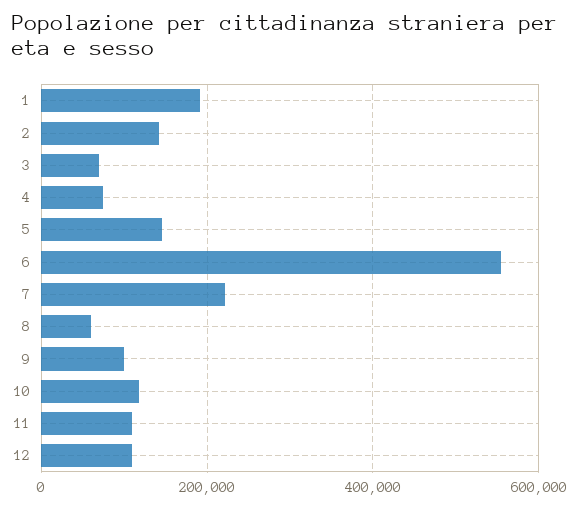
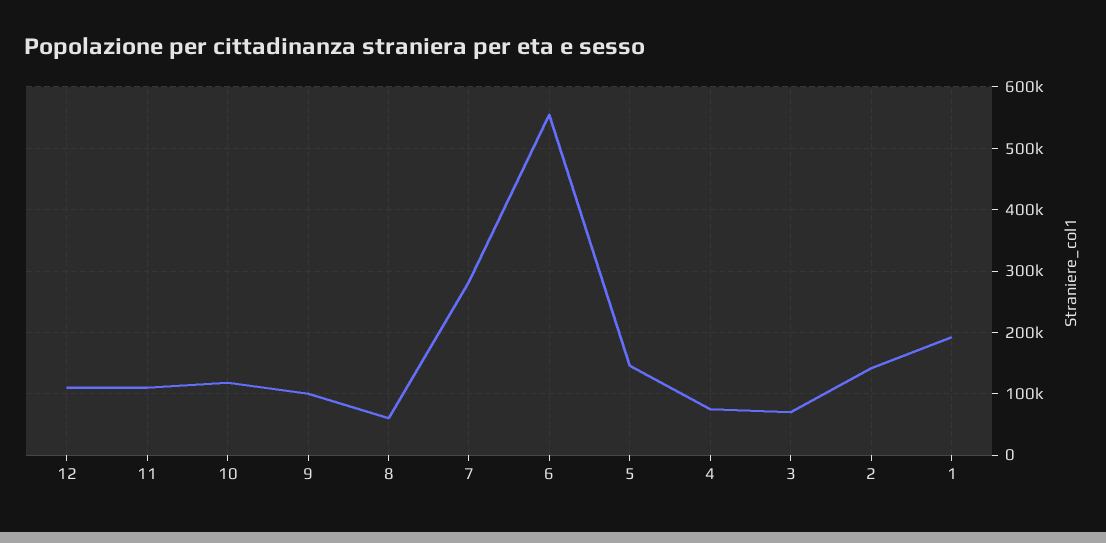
7: 220000 -> 280000

